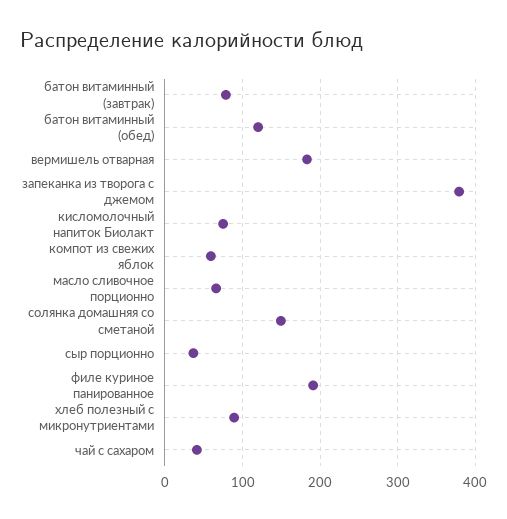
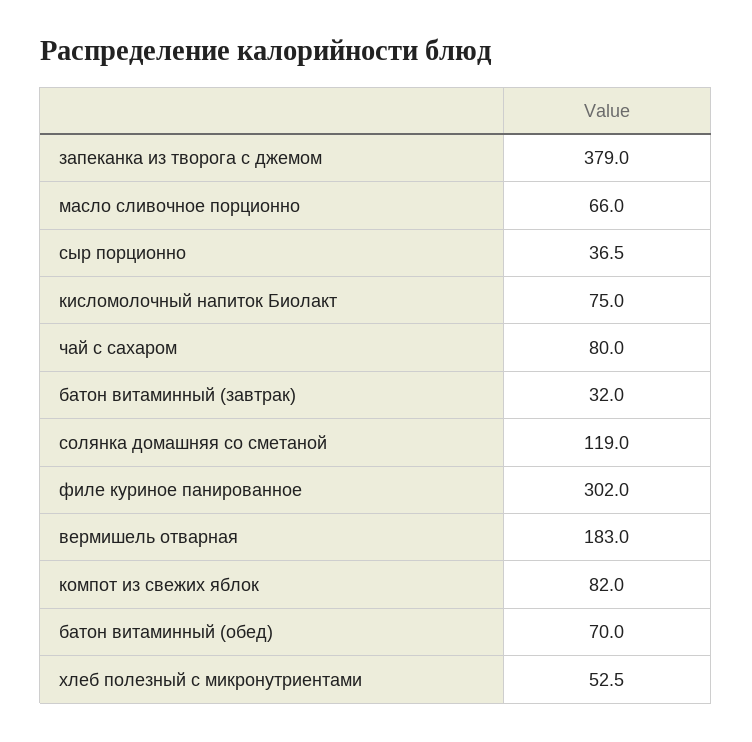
батон витаминный (завтрак): 80 -> 32
батон витаминный (обед): 120 -> 70
компот из свежих яблок: 60 -> 82
солянка домашняя со сметаной: 150 -> 119
филе куриное панированное: 190 -> 302
хлеб полезный с микронутриентами: 90 -> 52.5
чай с сахаром: 40 -> 80

